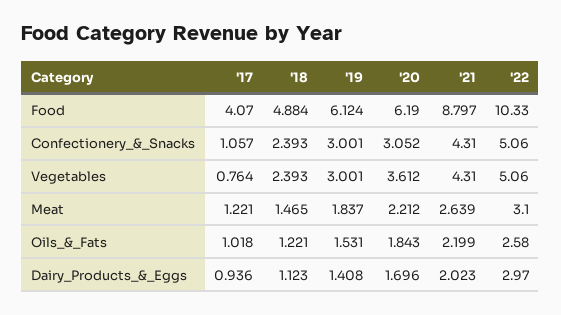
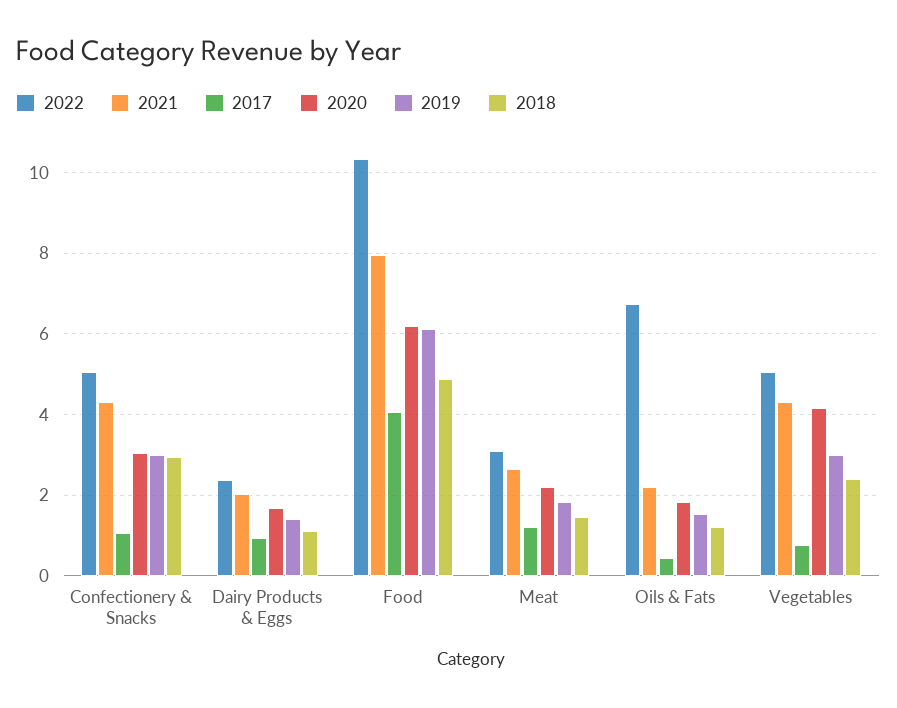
'21, Food: 8.797 -> 8
'18, Confectionery_&_Snacks: 2.393 -> 3
'20, Vegetables: 3.612 -> 4.2
'17, Oils_&_Fats: 1.018 -> 0.4
'22, Oils_&_Fats: 2.58 -> 6.8
'22, Dairy_Products_&_Eggs: 2.97 -> 2.4

